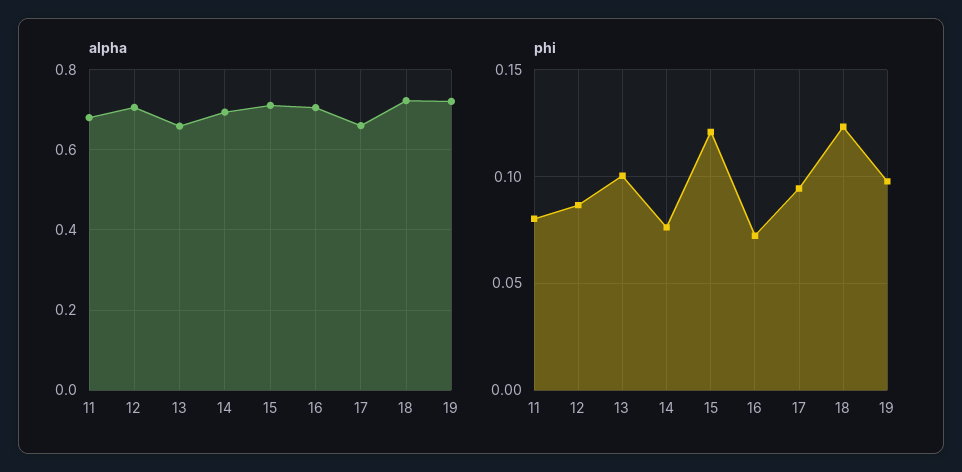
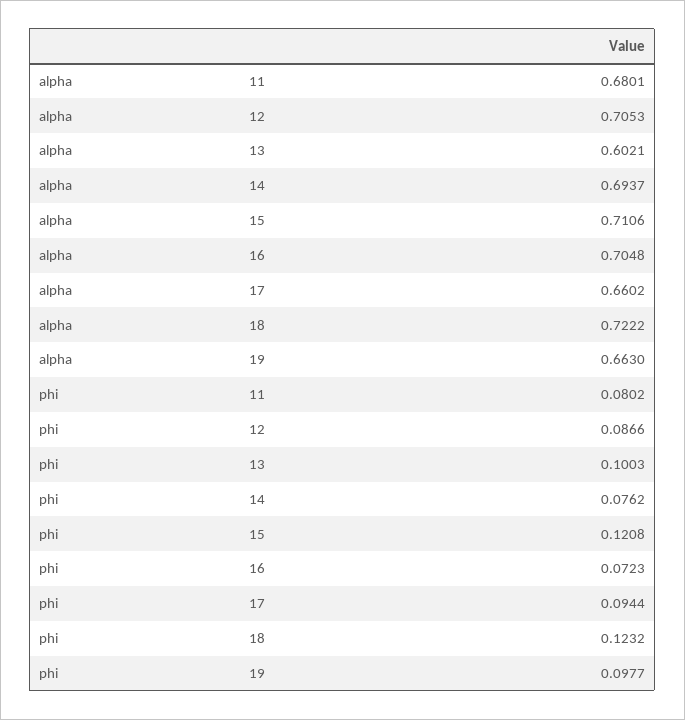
alpha, 13: 0.66 -> 0.6021
alpha, 19: 0.72 -> 0.663

